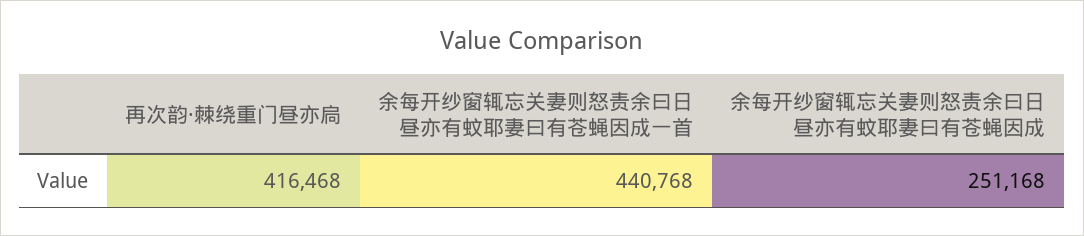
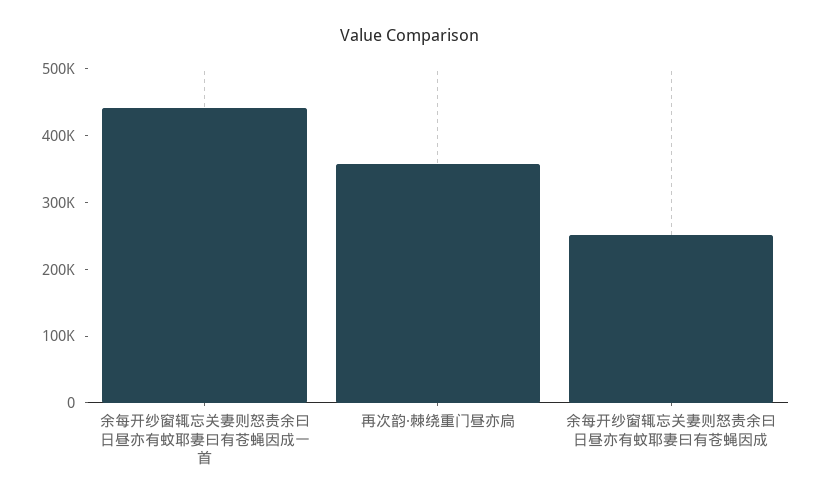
再次韵·棘绕重门昼亦扃: 416468 -> 360000

